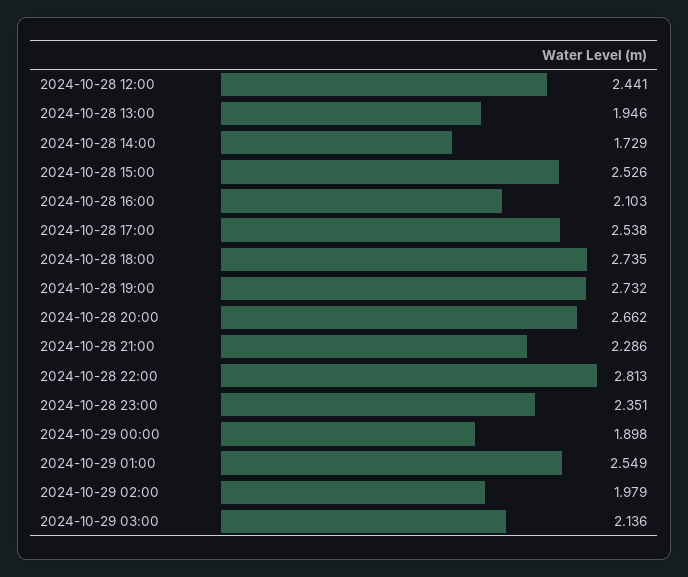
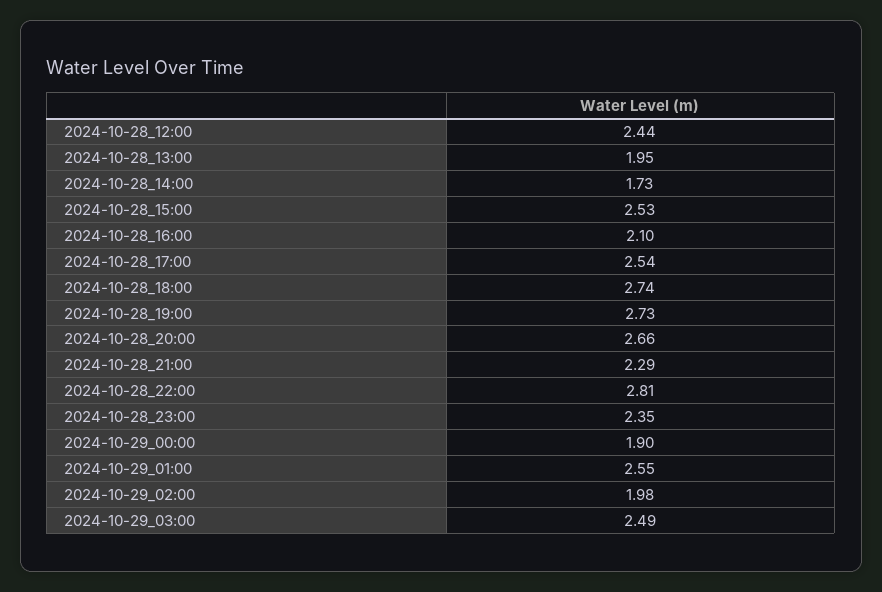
2024-10-29 03:00: 2.136 -> 2.49

